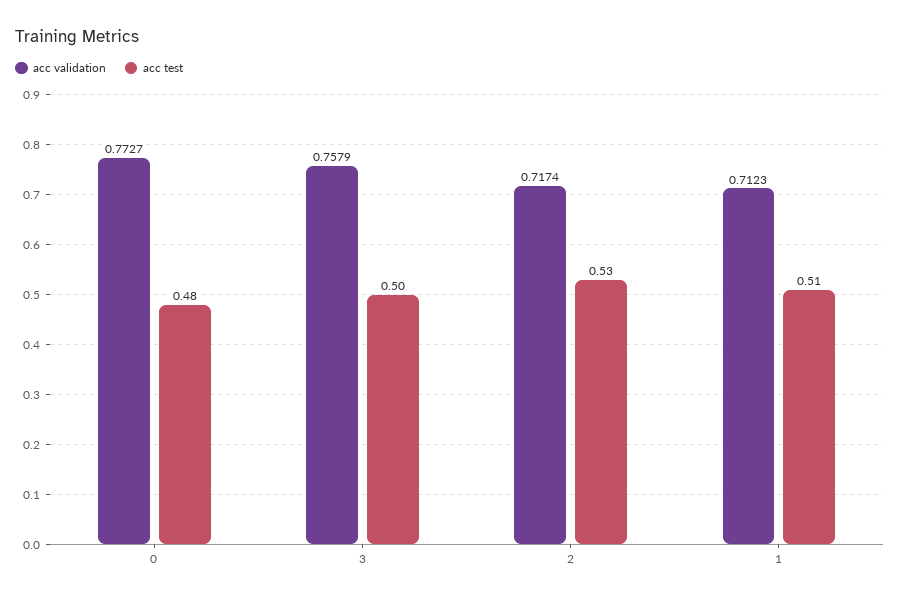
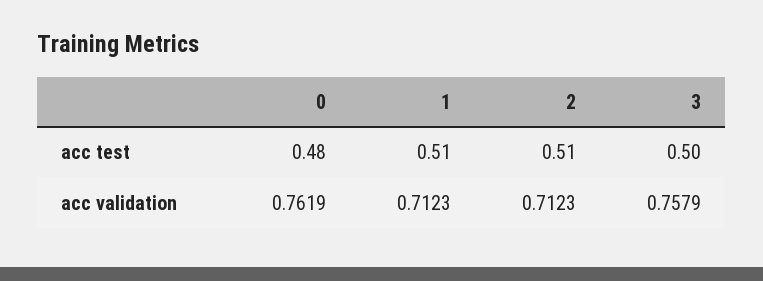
acc validation, 0: 0.7727 -> 0.7619
acc validation, 2: 0.7174 -> 0.7123
acc test, 2: 0.53 -> 0.51

